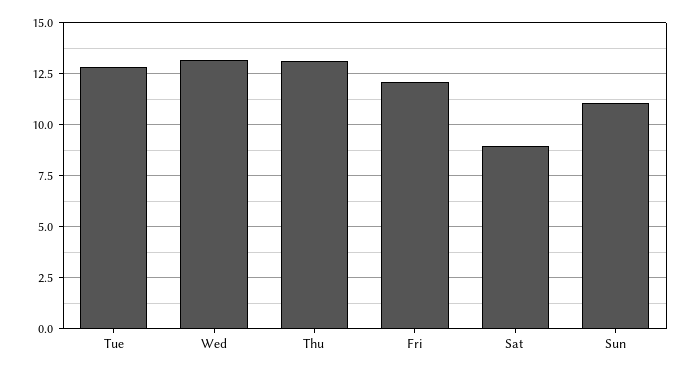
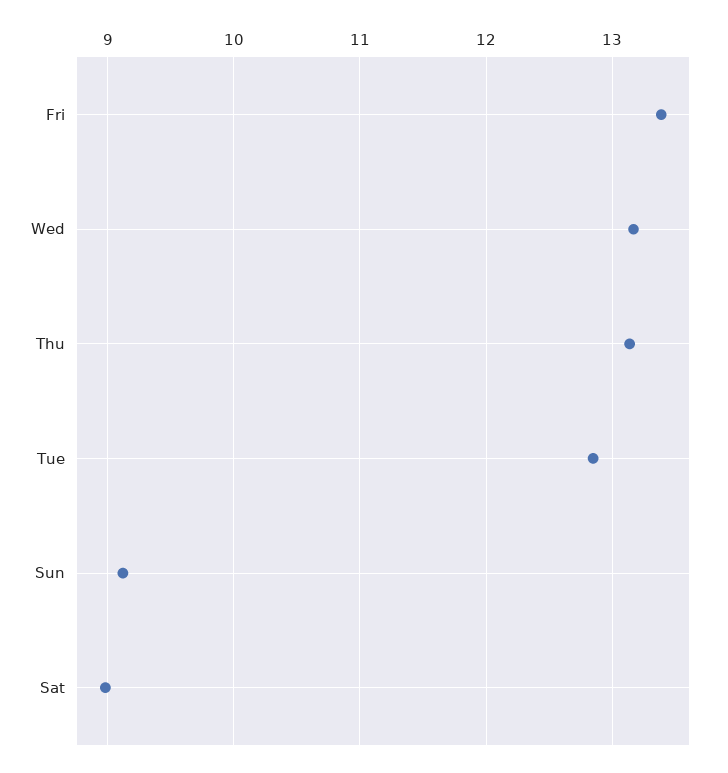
Fri: 12 -> 13.4
Sun: 11 -> 9.1

